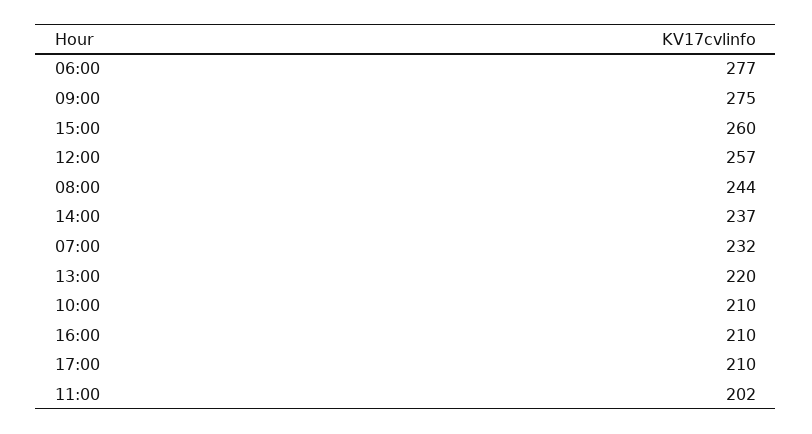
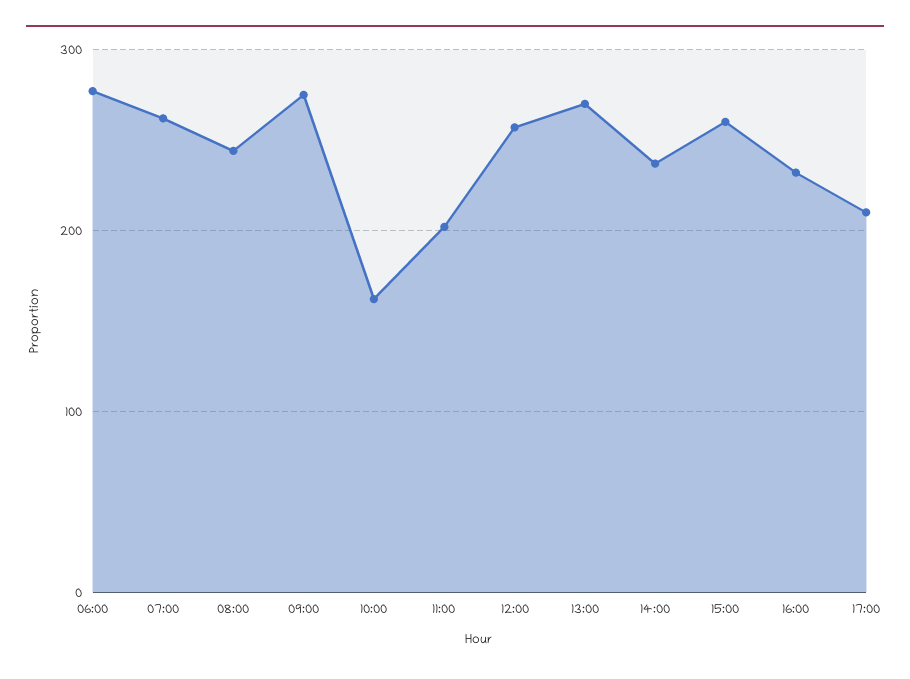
07:00: 232 -> 260
13:00: 220 -> 270
10:00: 210 -> 160
16:00: 210 -> 230

